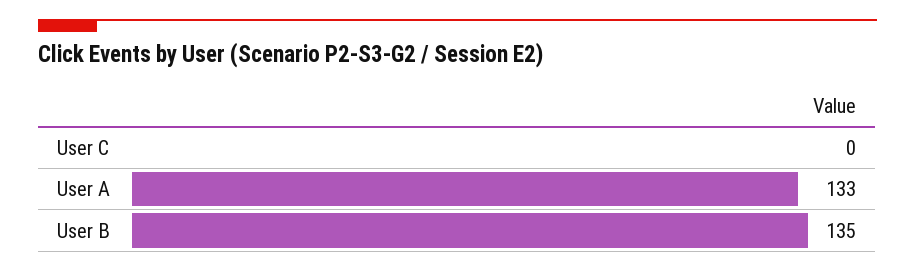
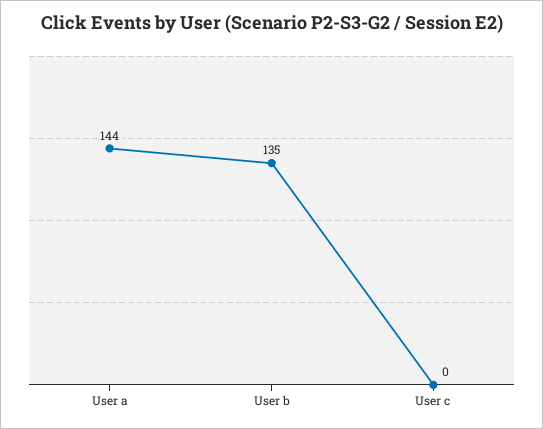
User A: 133 -> 144

